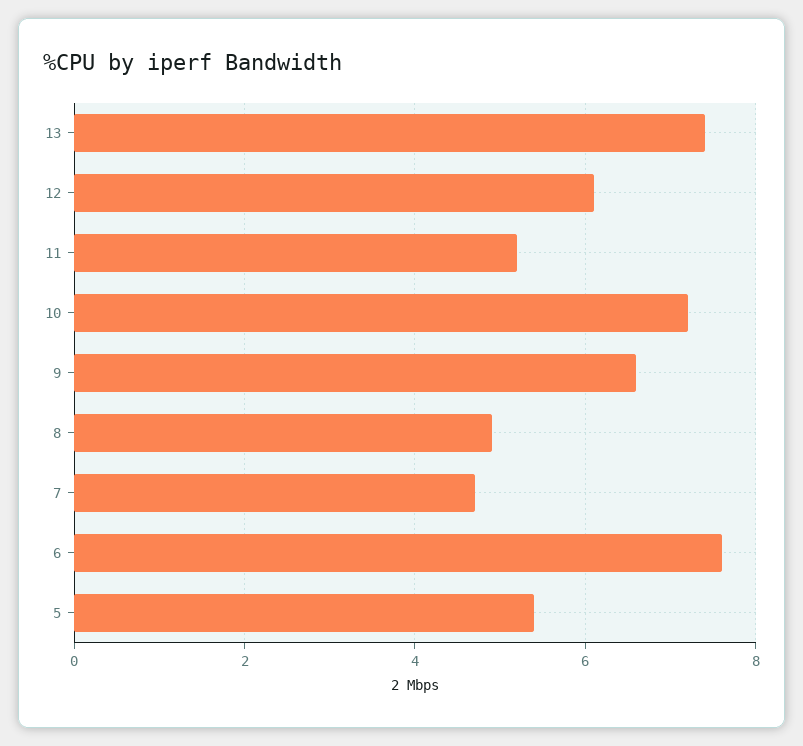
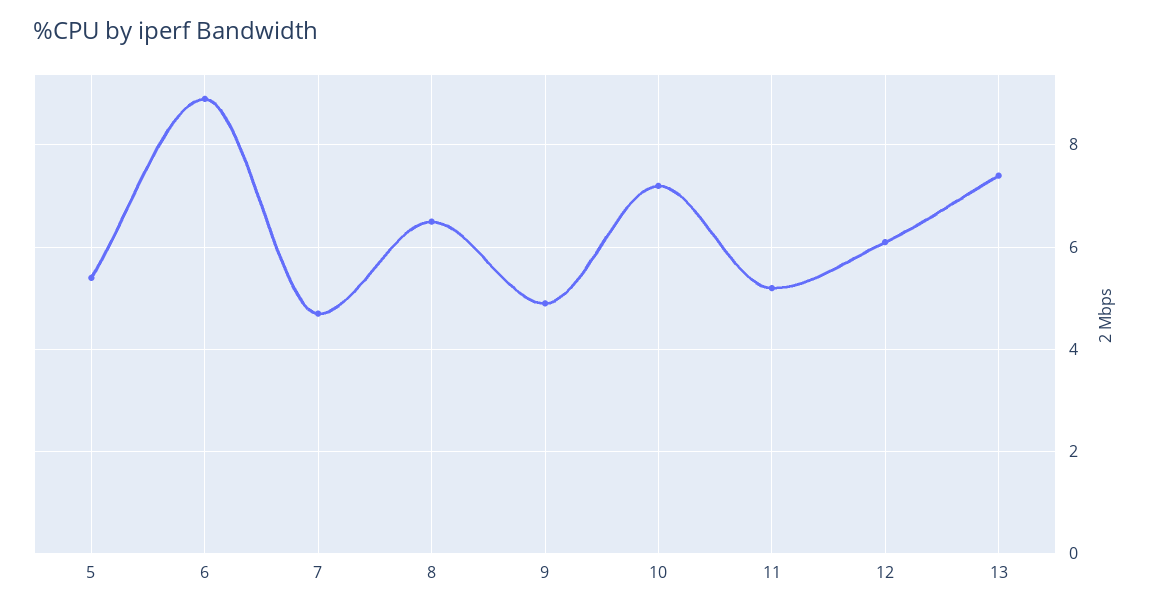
9: 6.5 -> 5
8: 5 -> 6.5
6: 7.5 -> 9

